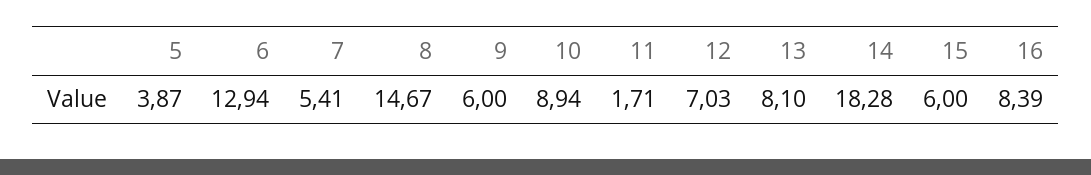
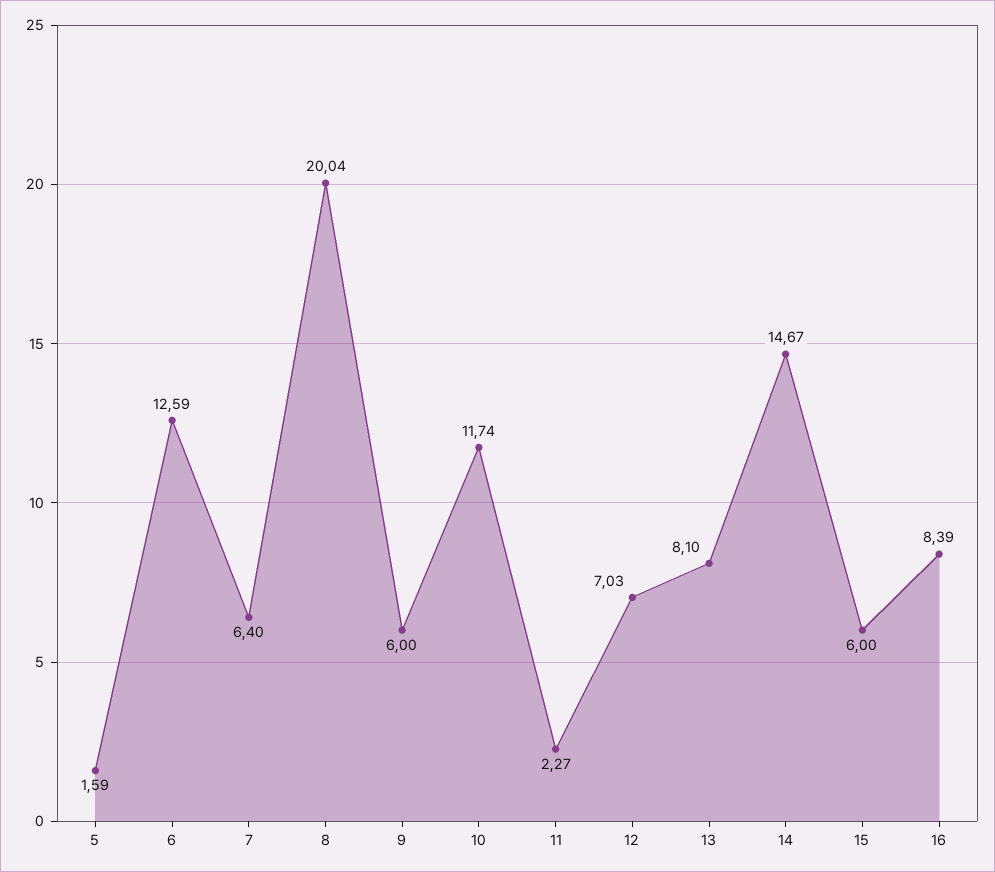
5: 3.87 -> 1.59
6: 12.94 -> 12.59
7: 5.41 -> 6.4
8: 14.67 -> 20.04
10: 8.94 -> 11.74
11: 1.71 -> 2.27
14: 18.28 -> 14.67

